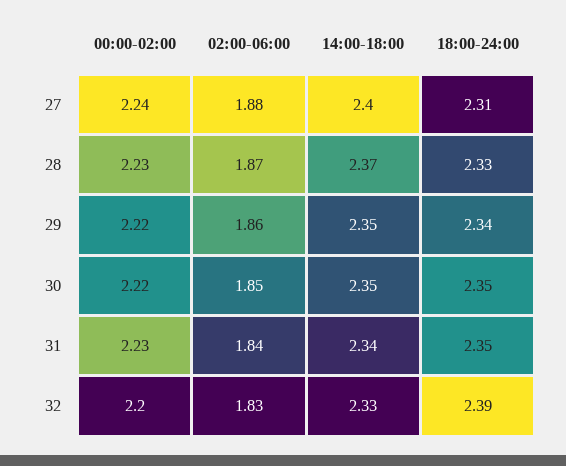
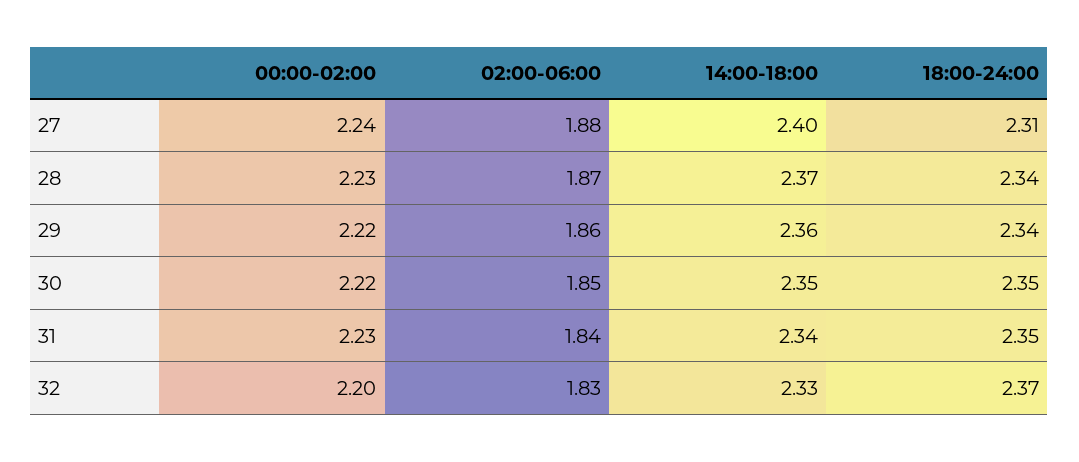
18:00-24:00, 28: 2.33 -> 2.34
14:00-18:00, 29: 2.35 -> 2.36
18:00-24:00, 32: 2.39 -> 2.37

